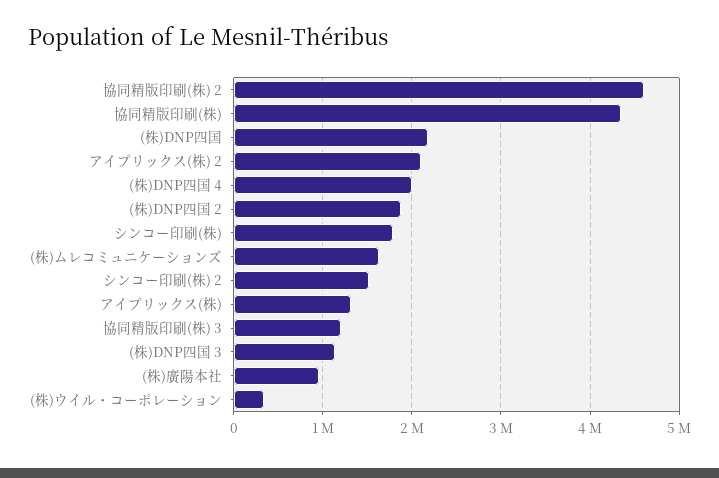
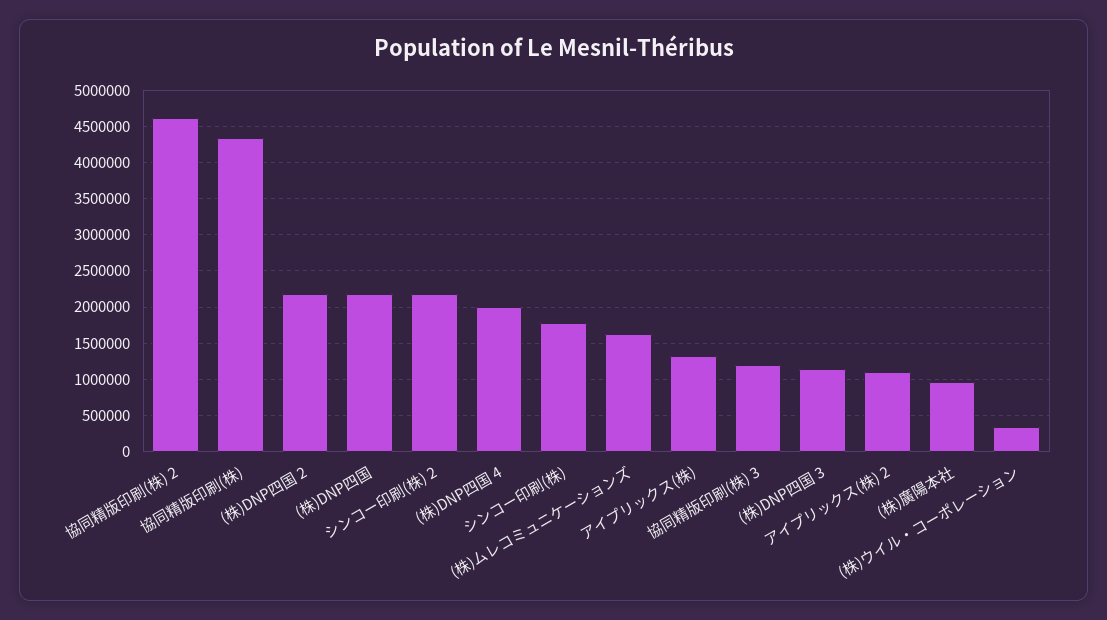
アイプリックス(株) 2: 2100000 -> 1100000
(株)DNP四国 2: 1900000 -> 2200000
シンコー印刷(株) 2: 1500000 -> 2200000

